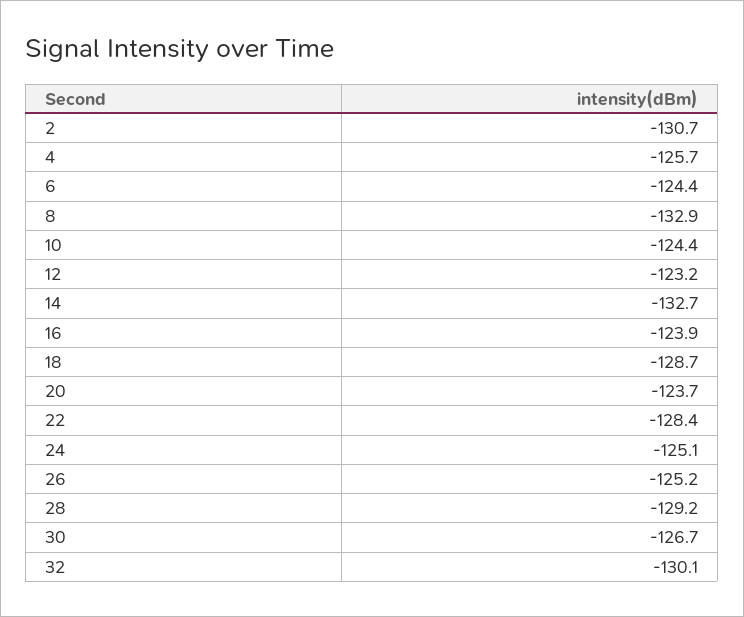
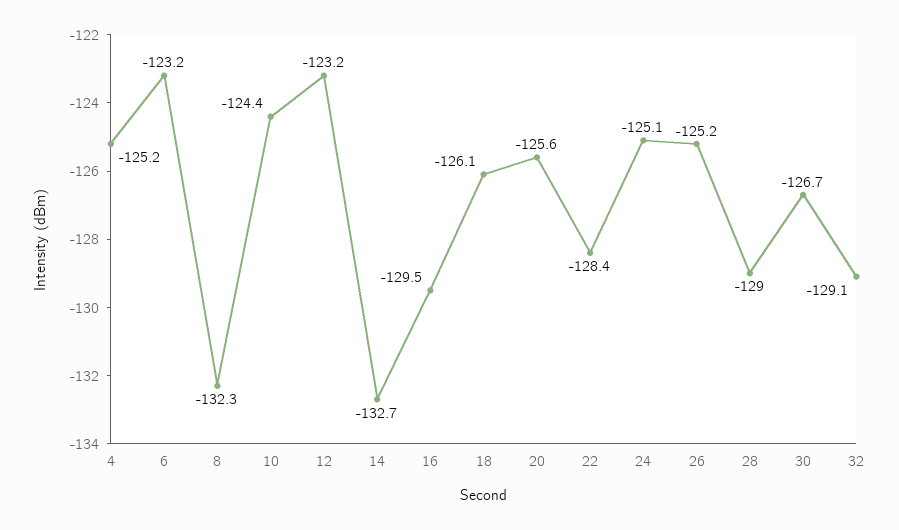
2: -130.7 -> none
4: -125.7 -> -125.2
6: -124.4 -> -123.2
8: -132.9 -> -132.3
16: -123.9 -> -129.5
18: -128.7 -> -126.1
20: -123.7 -> -125.6
28: -129.2 -> -129
32: -130.1 -> -129.1

